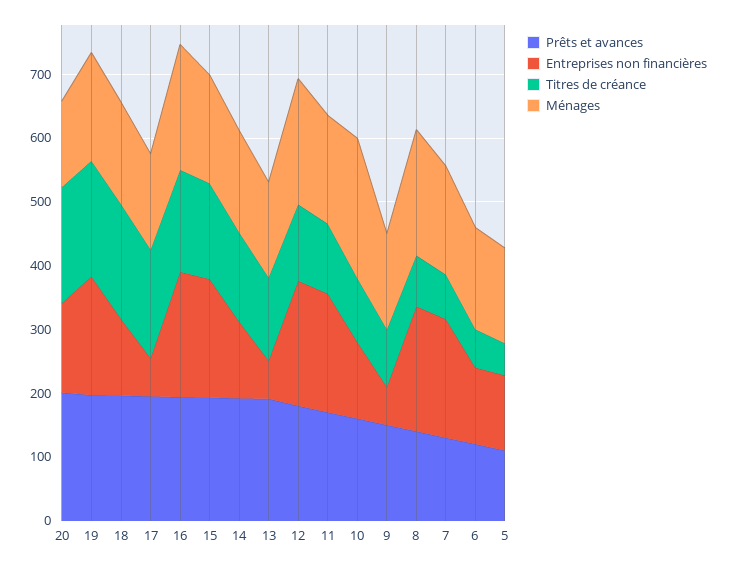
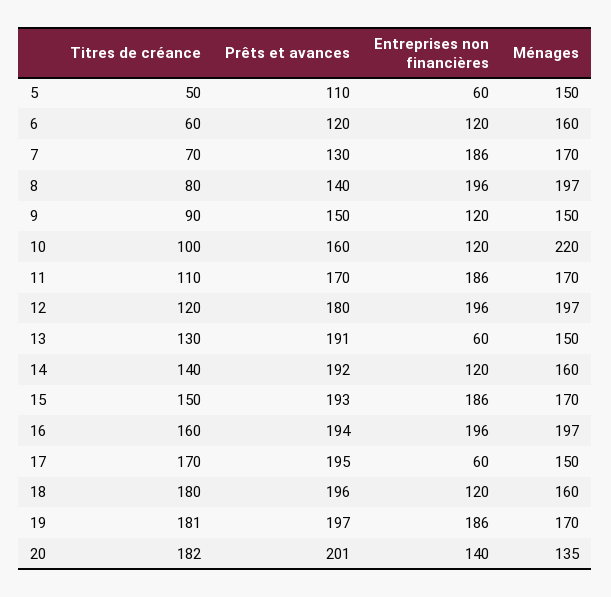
Entreprises non financières, 9: 60 -> 120
Entreprises non financières, 5: 120 -> 60

